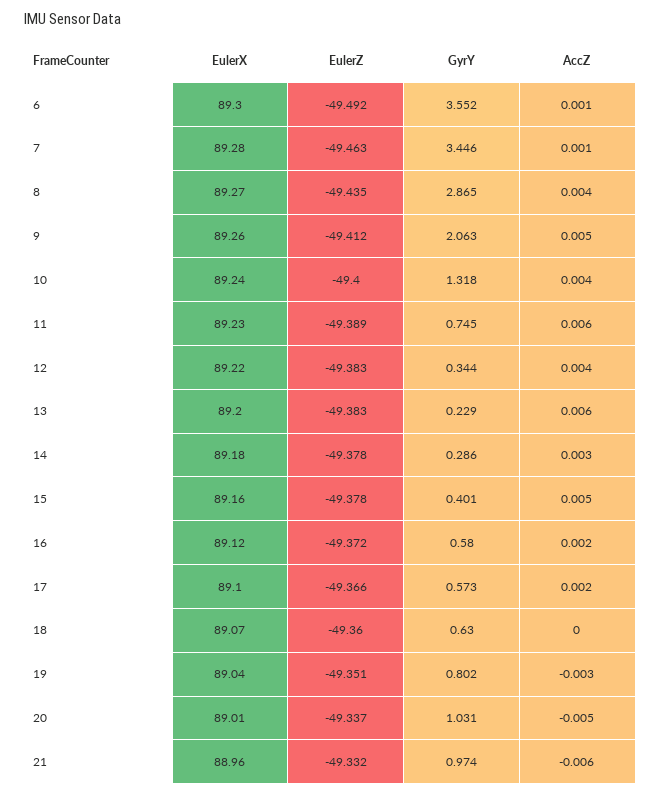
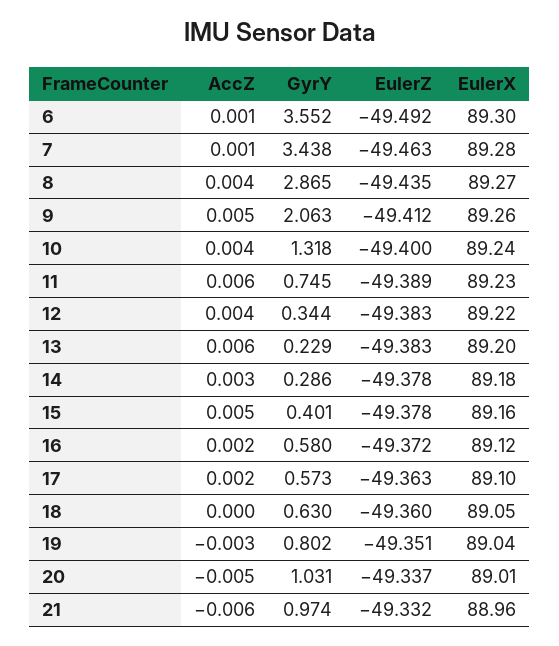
GyrY, 7: 3.446 -> 3.438
EulerZ, 17: -49.366 -> -49.363
EulerX, 18: 89.07 -> 89.05

